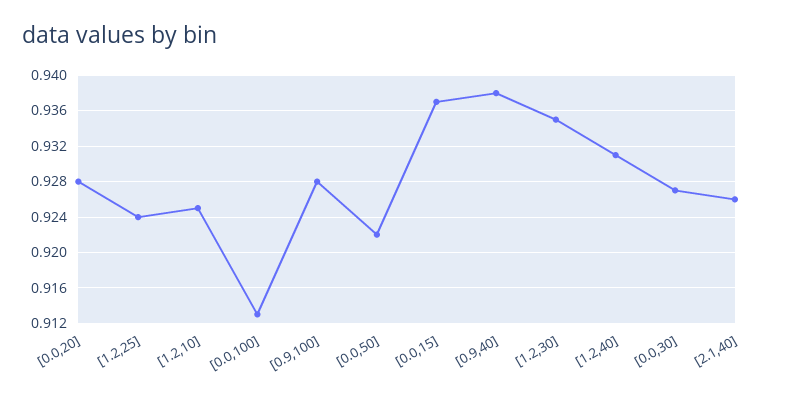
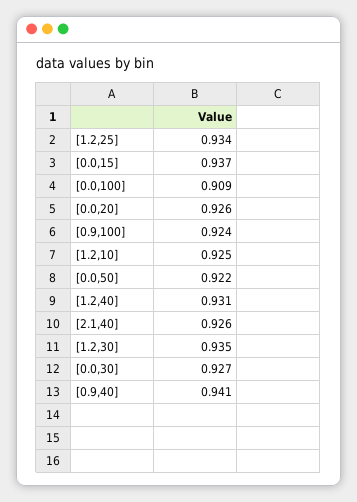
[0.0,20]: 0.928 -> 0.926
[1.2,25]: 0.924 -> 0.934
[0.0,100]: 0.913 -> 0.909
[0.9,100]: 0.928 -> 0.924
[0.9,40]: 0.938 -> 0.941

